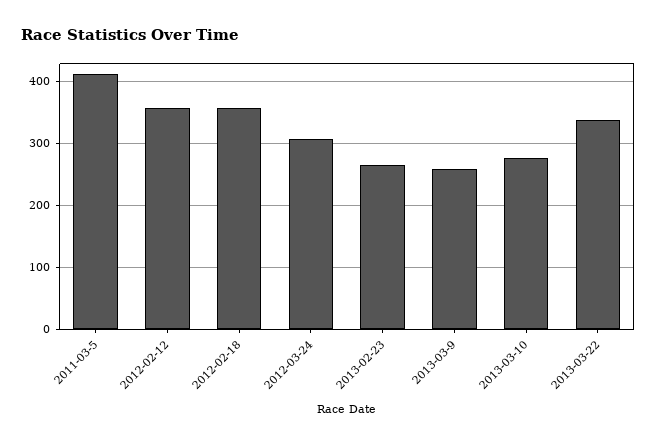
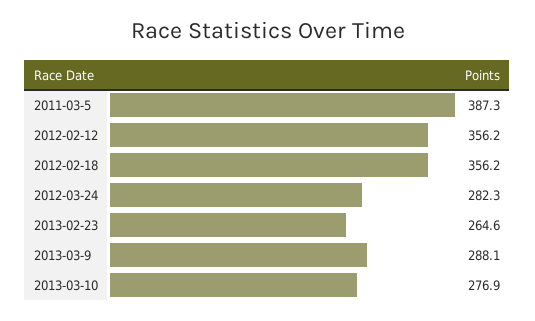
2011-03-5: 410 -> 387.3
2012-03-24: 310 -> 282.3
2013-03-9: 260 -> 288.1
2013-03-22: 340 -> none

